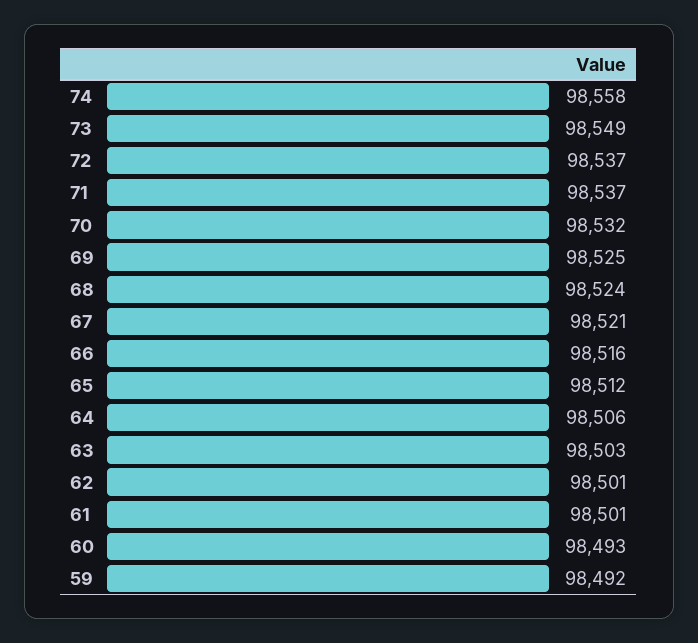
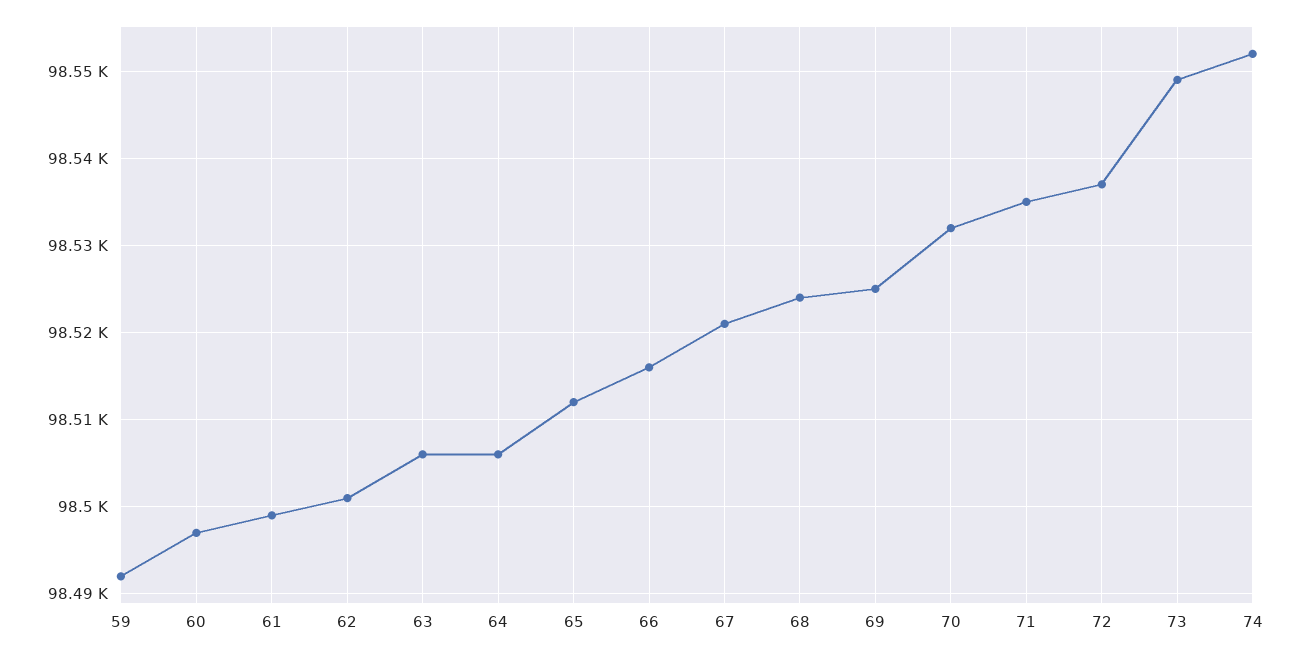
74: 98558 -> 98552
71: 98537 -> 98535
63: 98503 -> 98506
61: 98501 -> 98499
60: 98493 -> 98497

